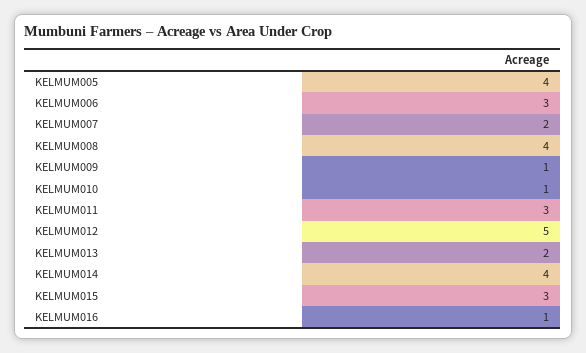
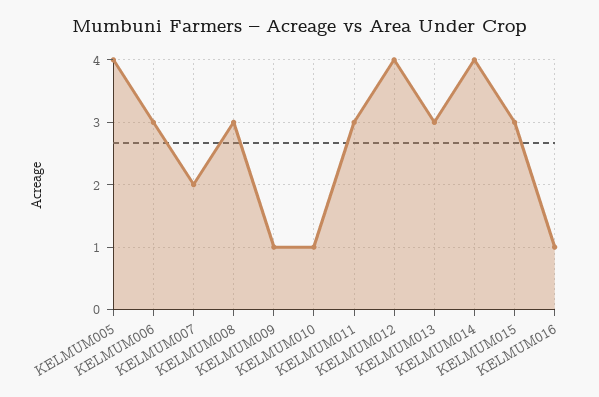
KELMUM008: 4 -> 3
KELMUM012: 5 -> 4
KELMUM013: 2 -> 3

